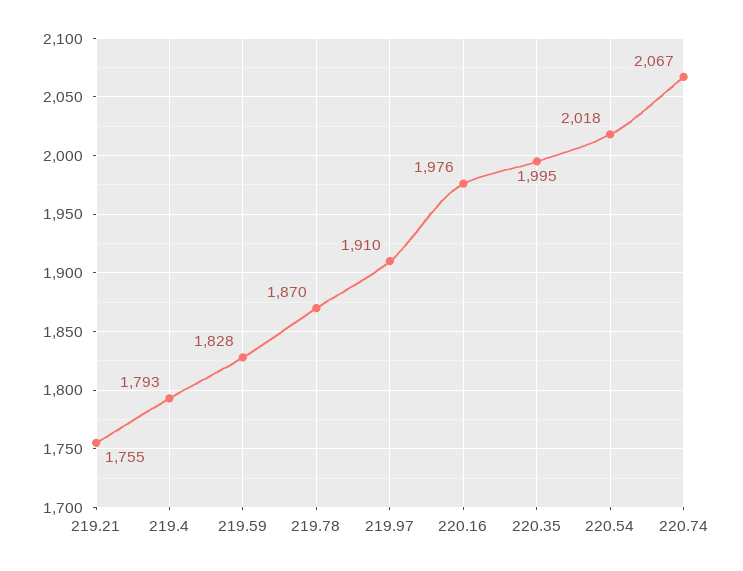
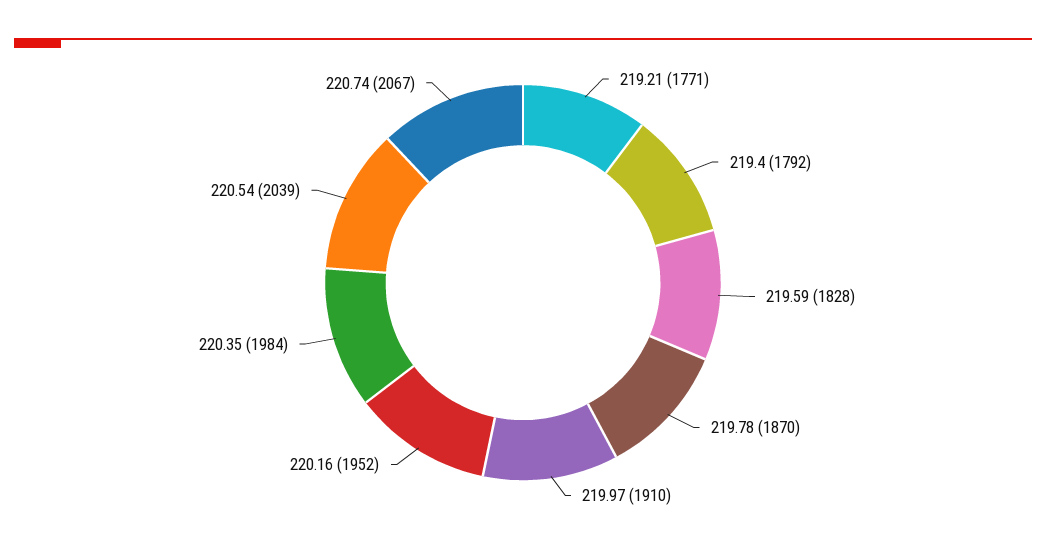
219.21: 1755 -> 1771
219.4: 1793 -> 1792
220.16: 1976 -> 1952
220.35: 1995 -> 1984
220.54: 2018 -> 2039

